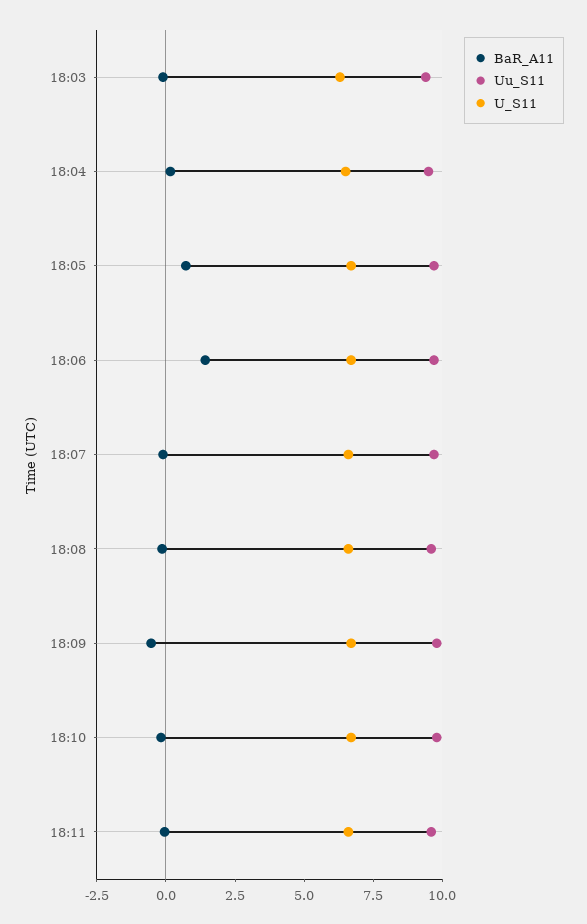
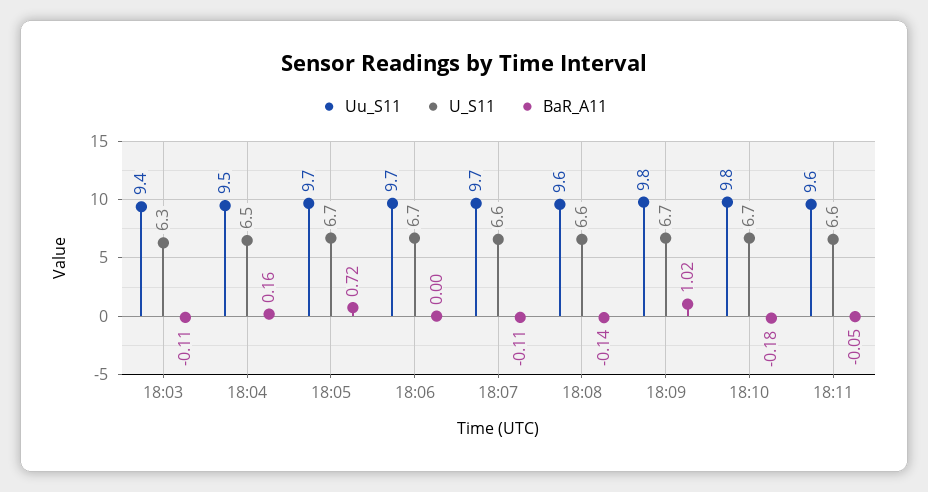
BaR_A11, 18:06: 1.5 -> 0
BaR_A11, 18:09: -0.5 -> 1.02

